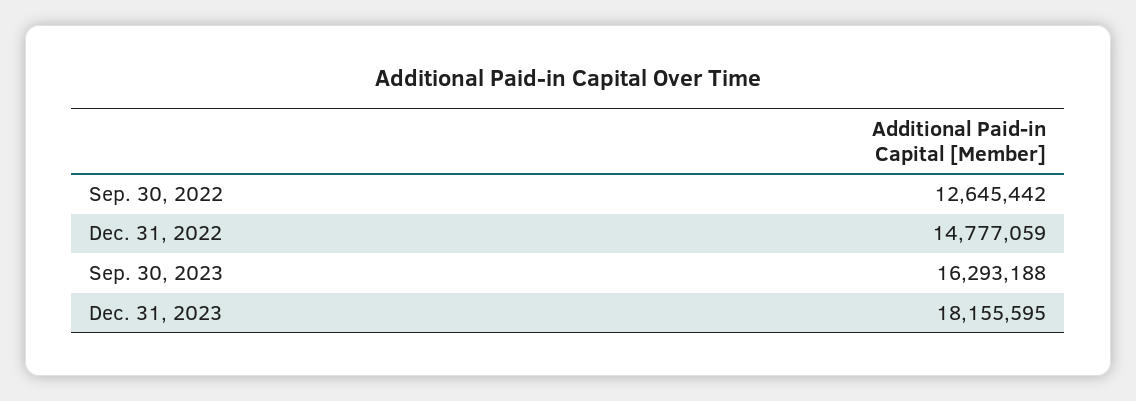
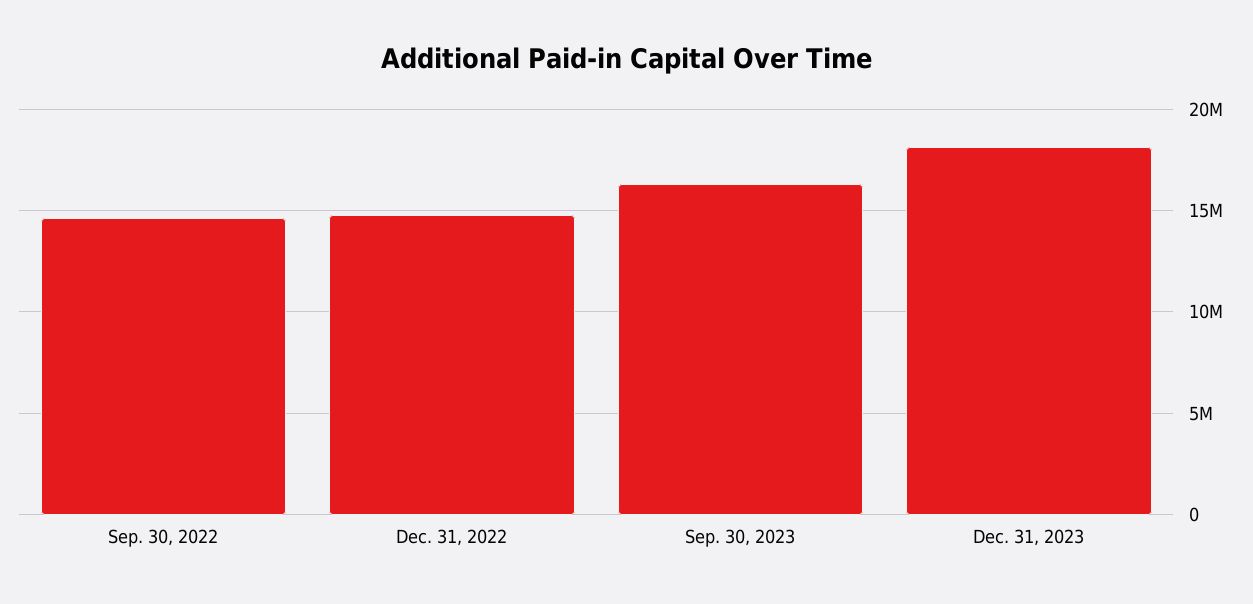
Sep. 30, 2022: 12645442 -> 14500000

